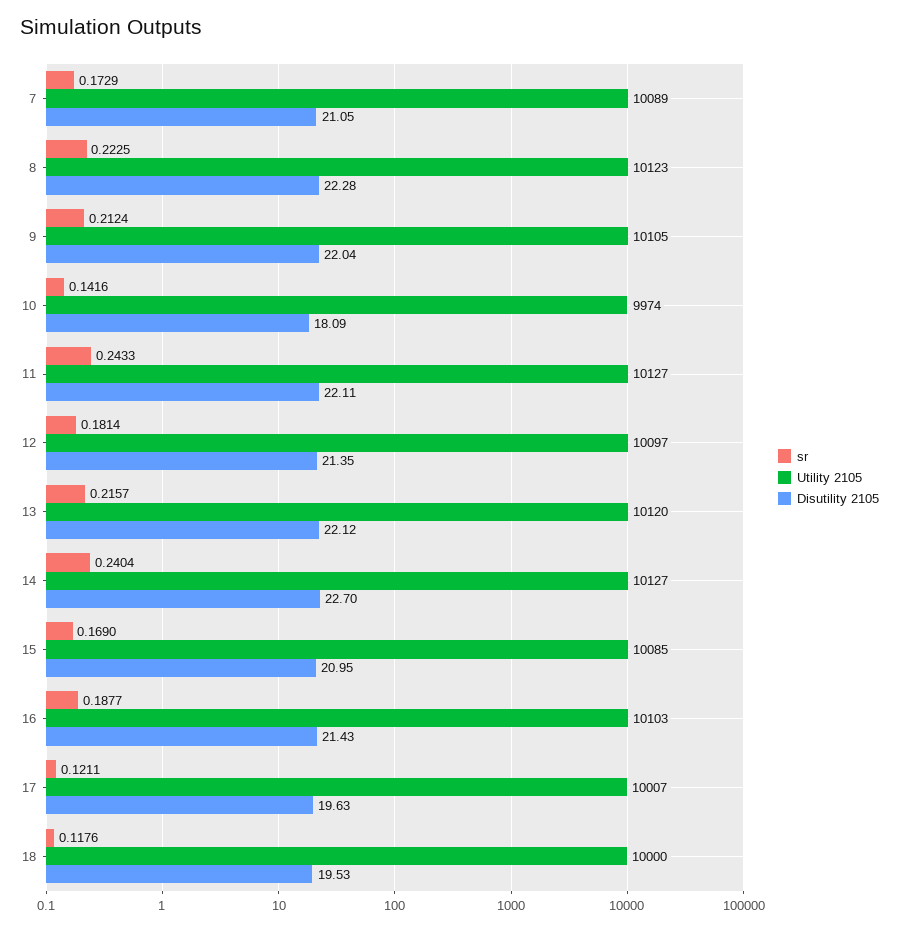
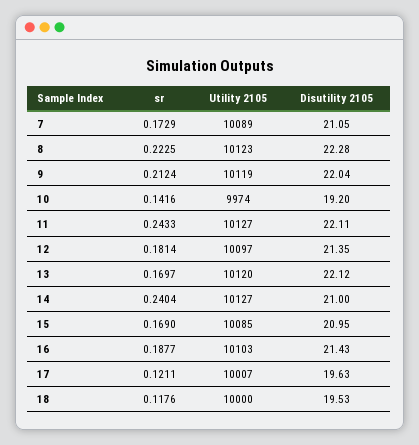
Utility 2105, 9: 10105 -> 10119
Disutility 2105, 10: 18.09 -> 19.2
sr, 13: 0.2157 -> 0.1697
Disutility 2105, 14: 22.7 -> 21

